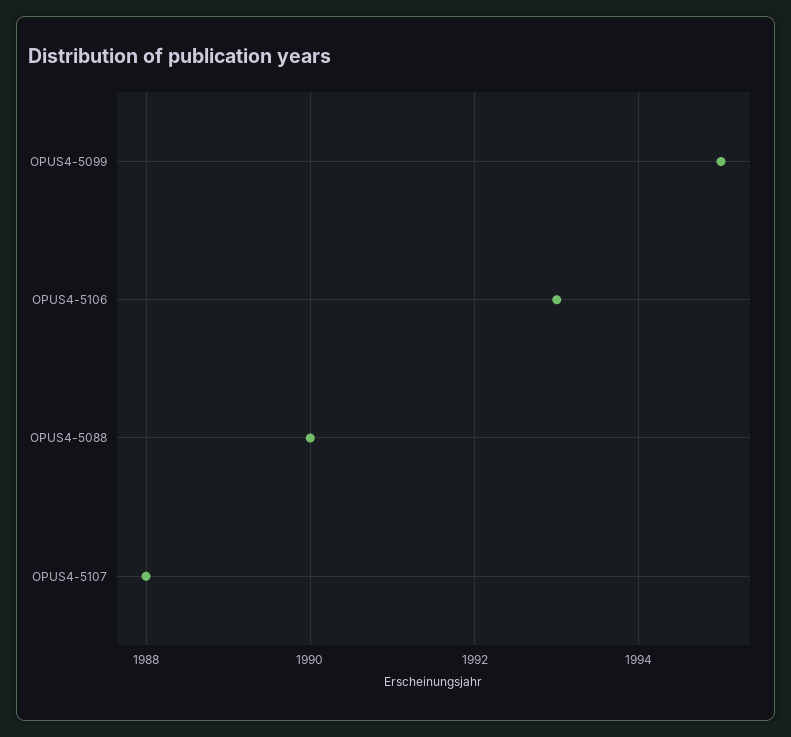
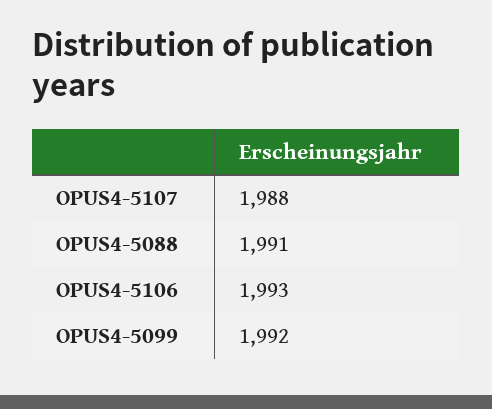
OPUS4-5099: 1995 -> 1992
OPUS4-5088: 1990 -> 1991

